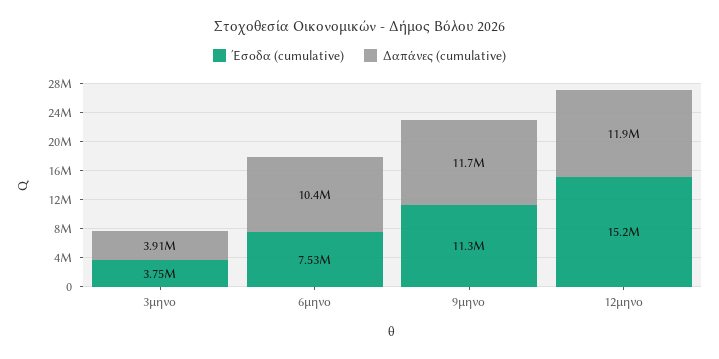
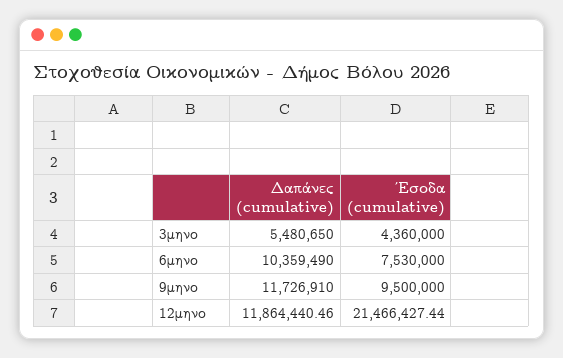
Έσοδα (cumulative), 3μηνο: 3750000 -> 4360000
Δαπάνες (cumulative), 3μηνο: 3910000 -> 5480650
Έσοδα (cumulative), 9μηνο: 11300000 -> 9500000
Έσοδα (cumulative), 12μηνο: 15200000 -> 21466427.44

